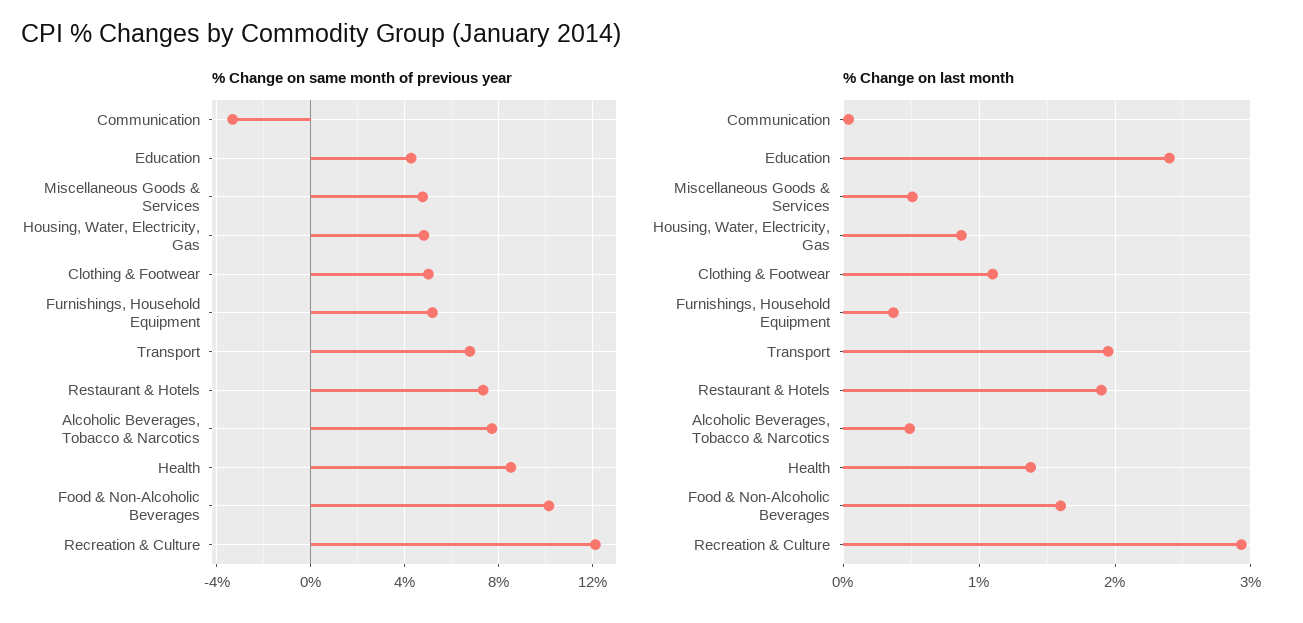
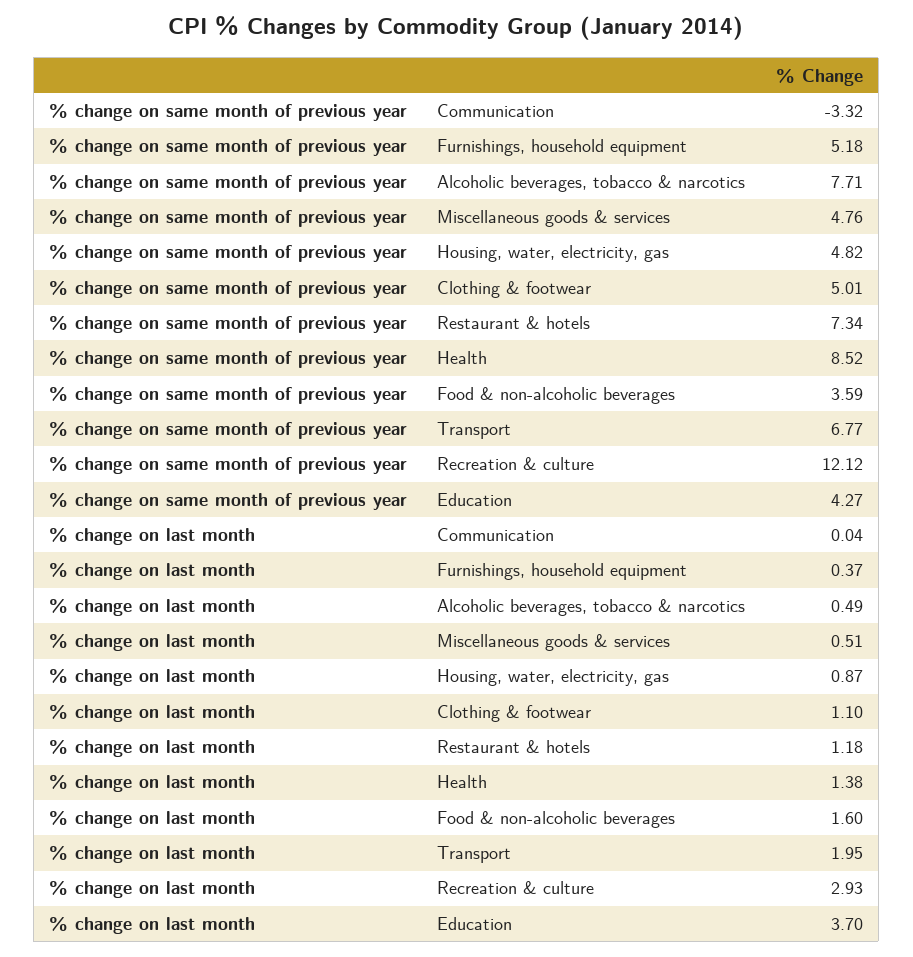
% Change on same month of previous year, Food & Non-Alcoholic Beverages: 10 -> 3.59
% Change on last month, Education: 2.4 -> 3.7
% Change on last month, Restaurant & Hotels: 1.9 -> 1.18

